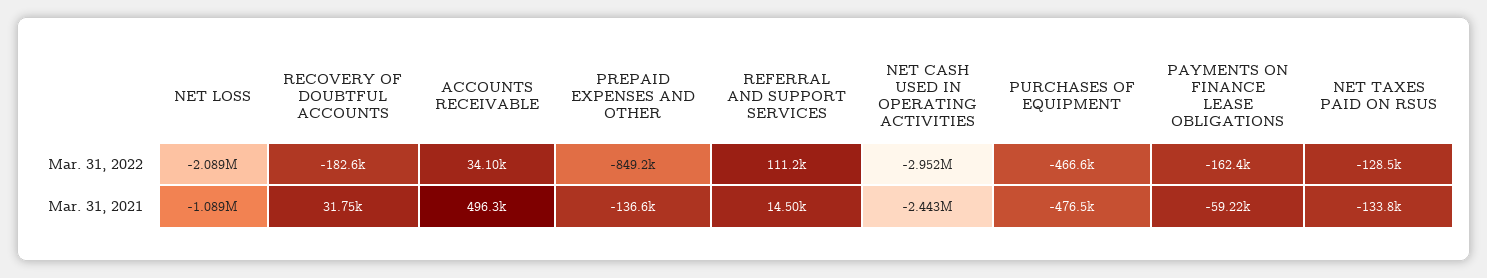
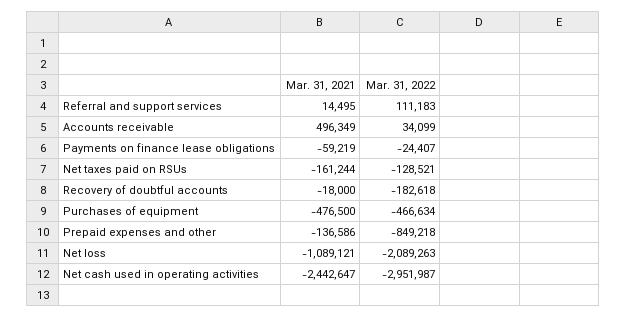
PAYMENTS ON FINANCE LEASE OBLIGATIONS, Mar. 31, 2022: -162400 -> -24407
RECOVERY OF DOUBTFUL ACCOUNTS, Mar. 31, 2021: 31750 -> -18000
NET TAXES PAID ON RSUS, Mar. 31, 2021: -133800 -> -161244

